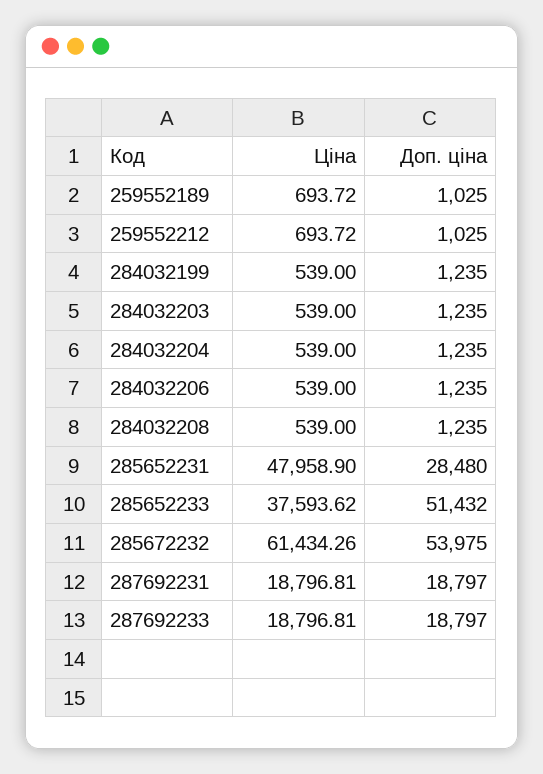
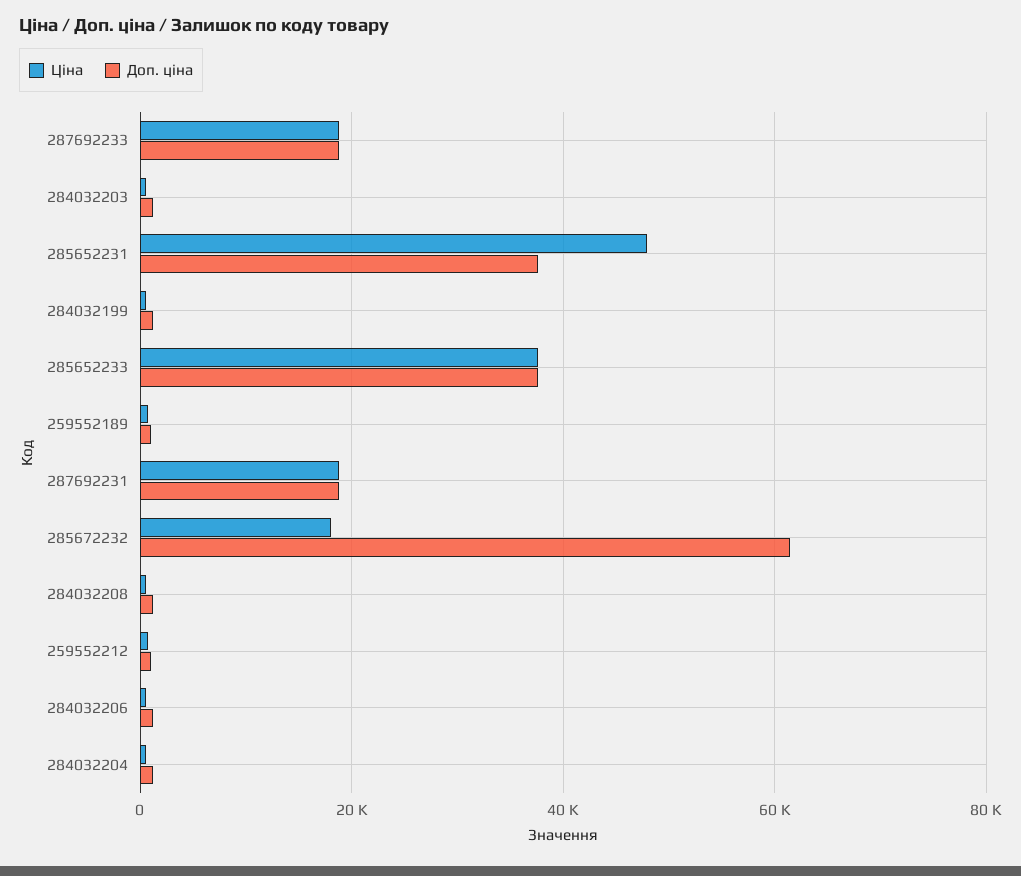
Доп. ціна, 285652231: 28480 -> 38000
Доп. ціна, 285652233: 51432 -> 38000
Ціна, 285672232: 61434.26 -> 18000
Доп. ціна, 285672232: 53975 -> 62000

